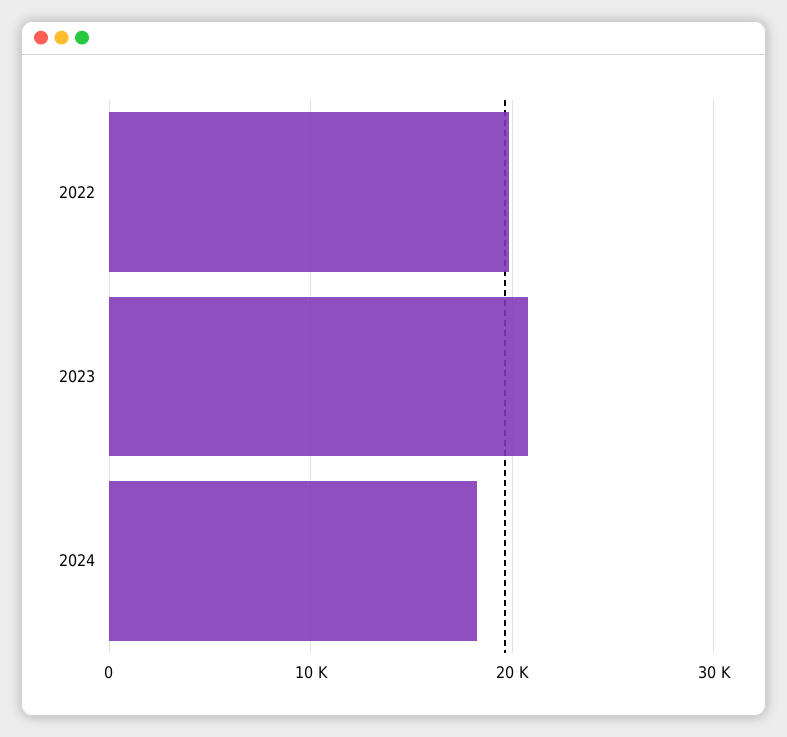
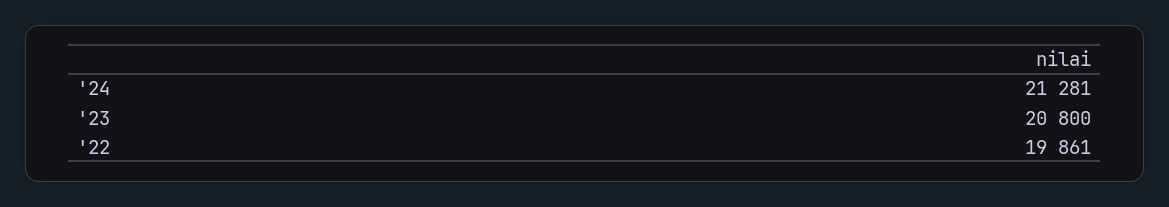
2024: 18000 -> 21281

